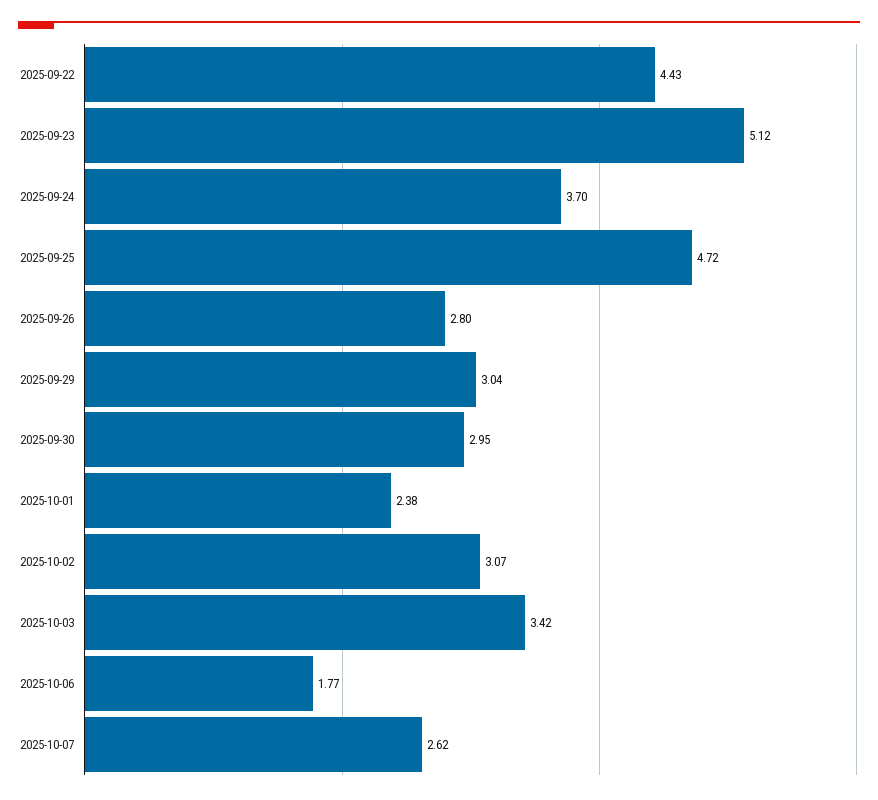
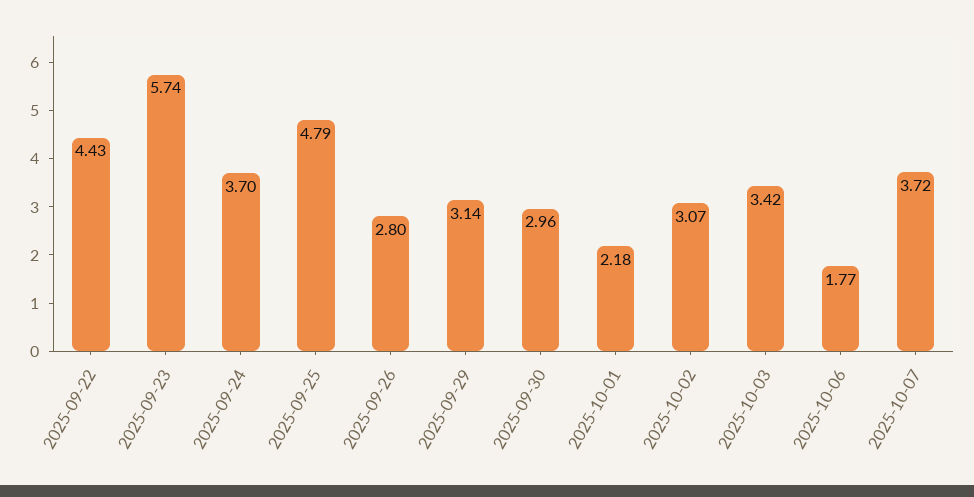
2025-09-23: 5.12 -> 5.74
2025-09-25: 4.72 -> 4.79
2025-09-29: 3.04 -> 3.14
2025-09-30: 2.95 -> 2.96
2025-10-01: 2.38 -> 2.18
2025-10-07: 2.62 -> 3.72

